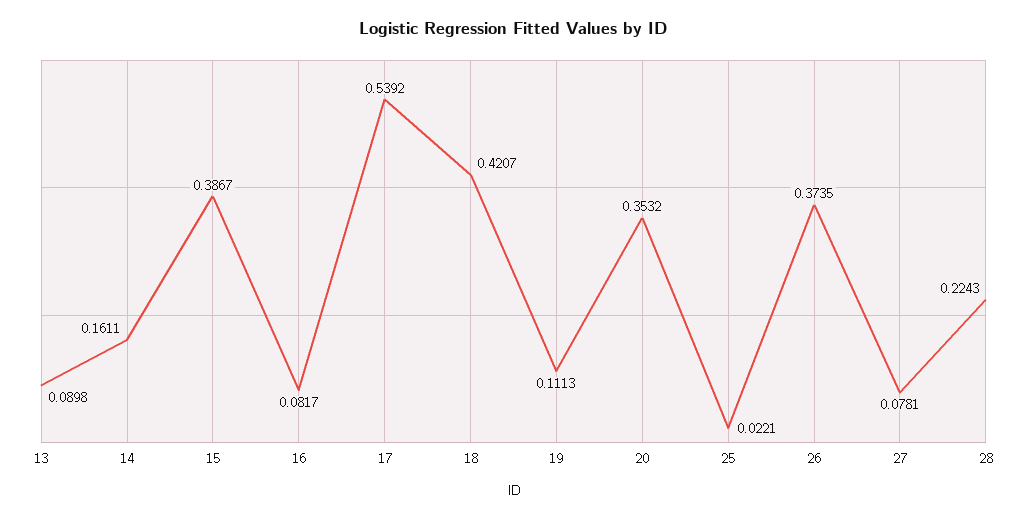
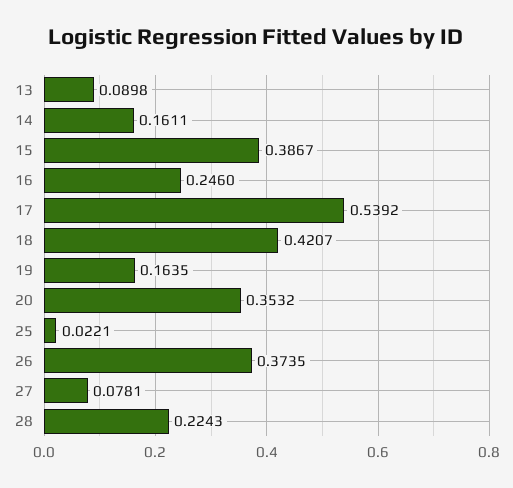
16: 0.0817 -> 0.246
19: 0.1113 -> 0.1635

